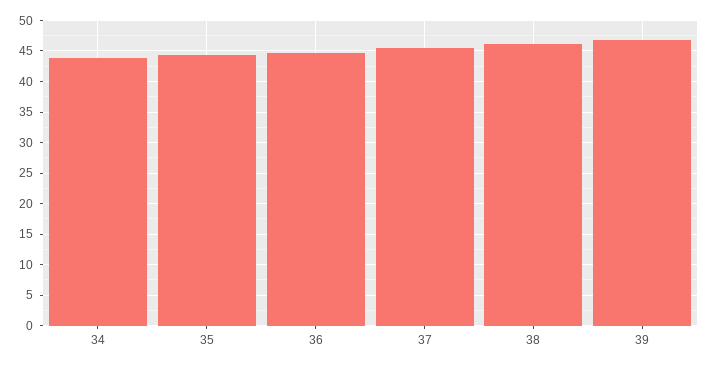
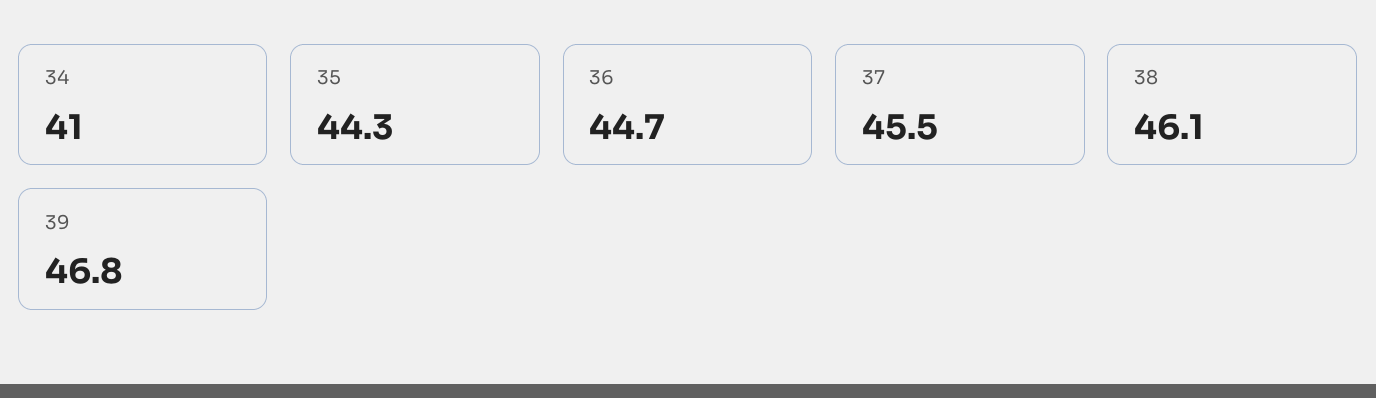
34: 44 -> 41

